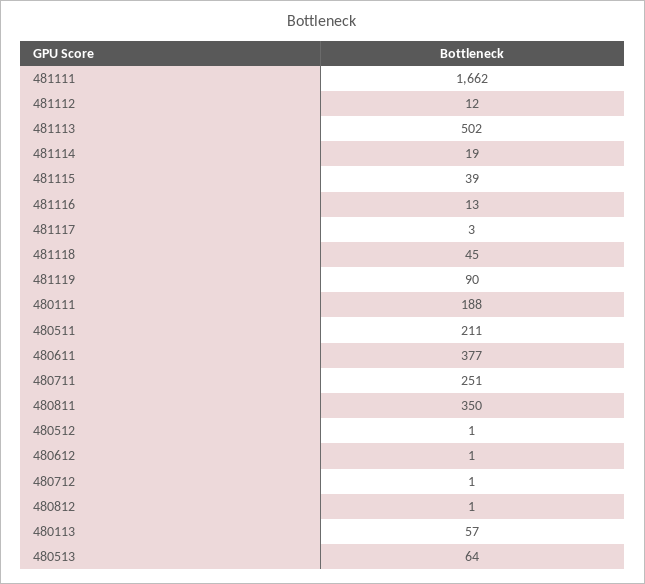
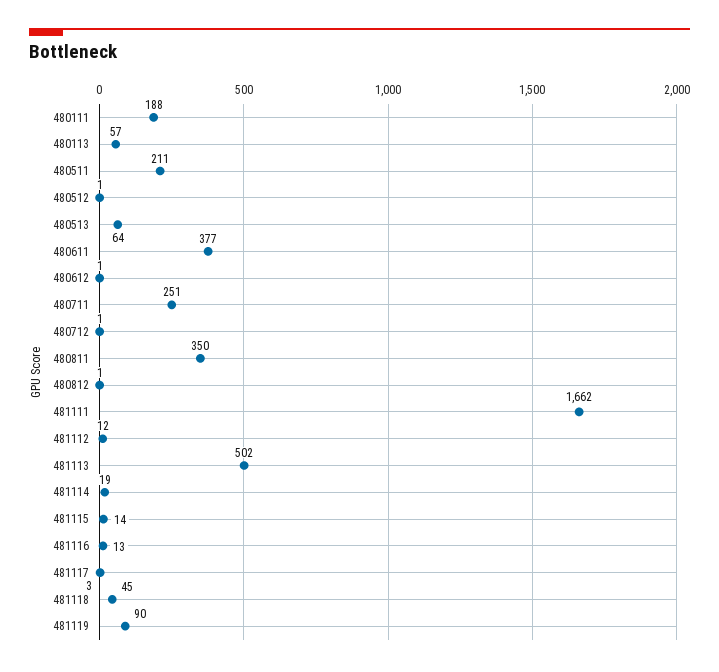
481115: 39 -> 14

